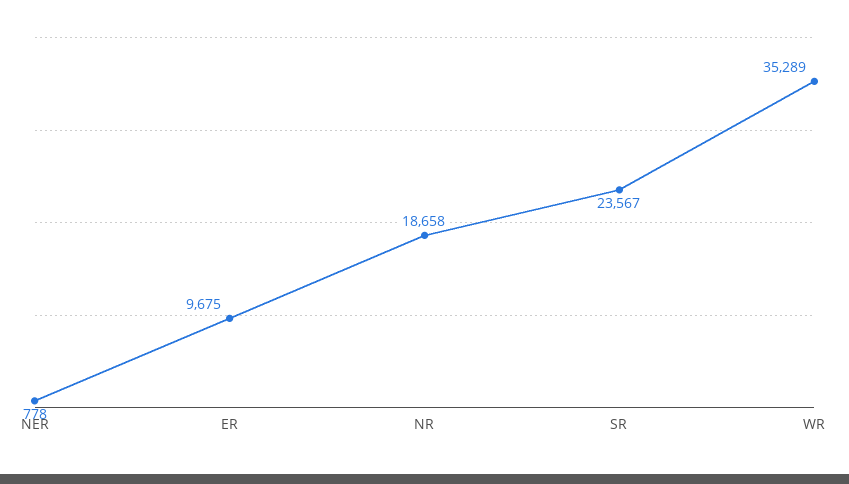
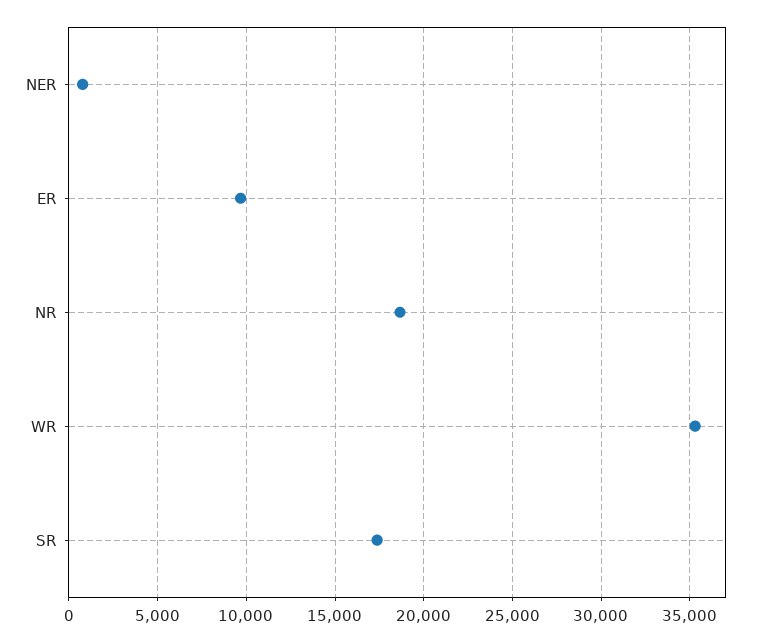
SR: 23567 -> 17500

